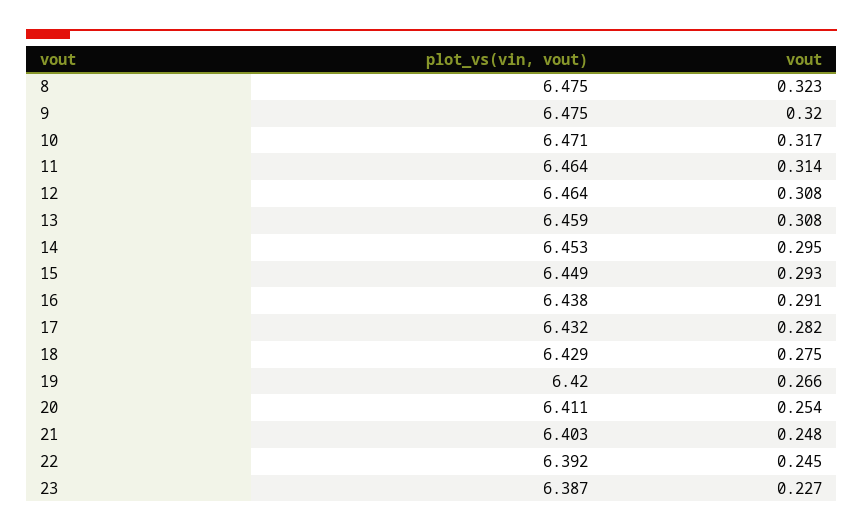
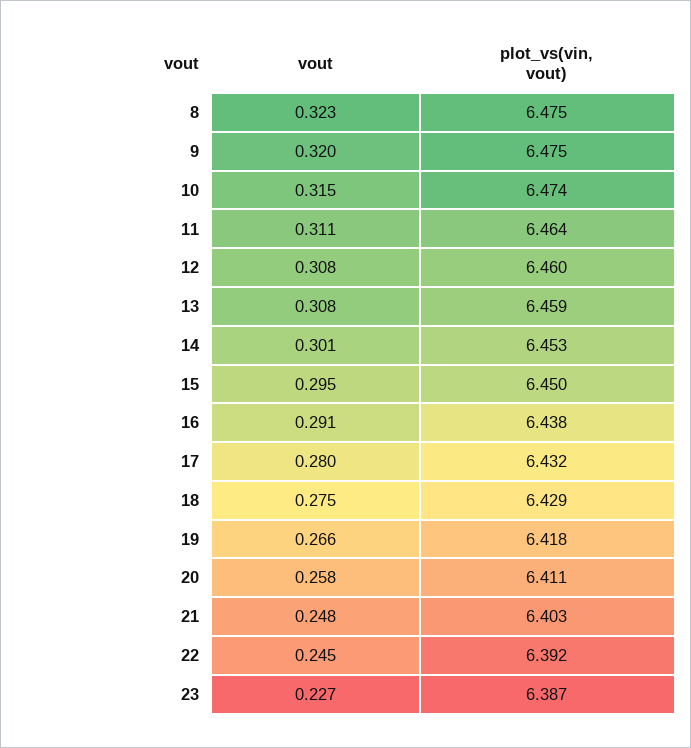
plot_vs(vin, vout), 10: 6.471 -> 6.474
vout, 10: 0.317 -> 0.315
vout, 11: 0.314 -> 0.311
plot_vs(vin, vout), 12: 6.464 -> 6.46
vout, 14: 0.295 -> 0.301
plot_vs(vin, vout), 15: 6.449 -> 6.45
vout, 15: 0.293 -> 0.295
vout, 17: 0.282 -> 0.28
plot_vs(vin, vout), 19: 6.42 -> 6.418
vout, 20: 0.254 -> 0.258

